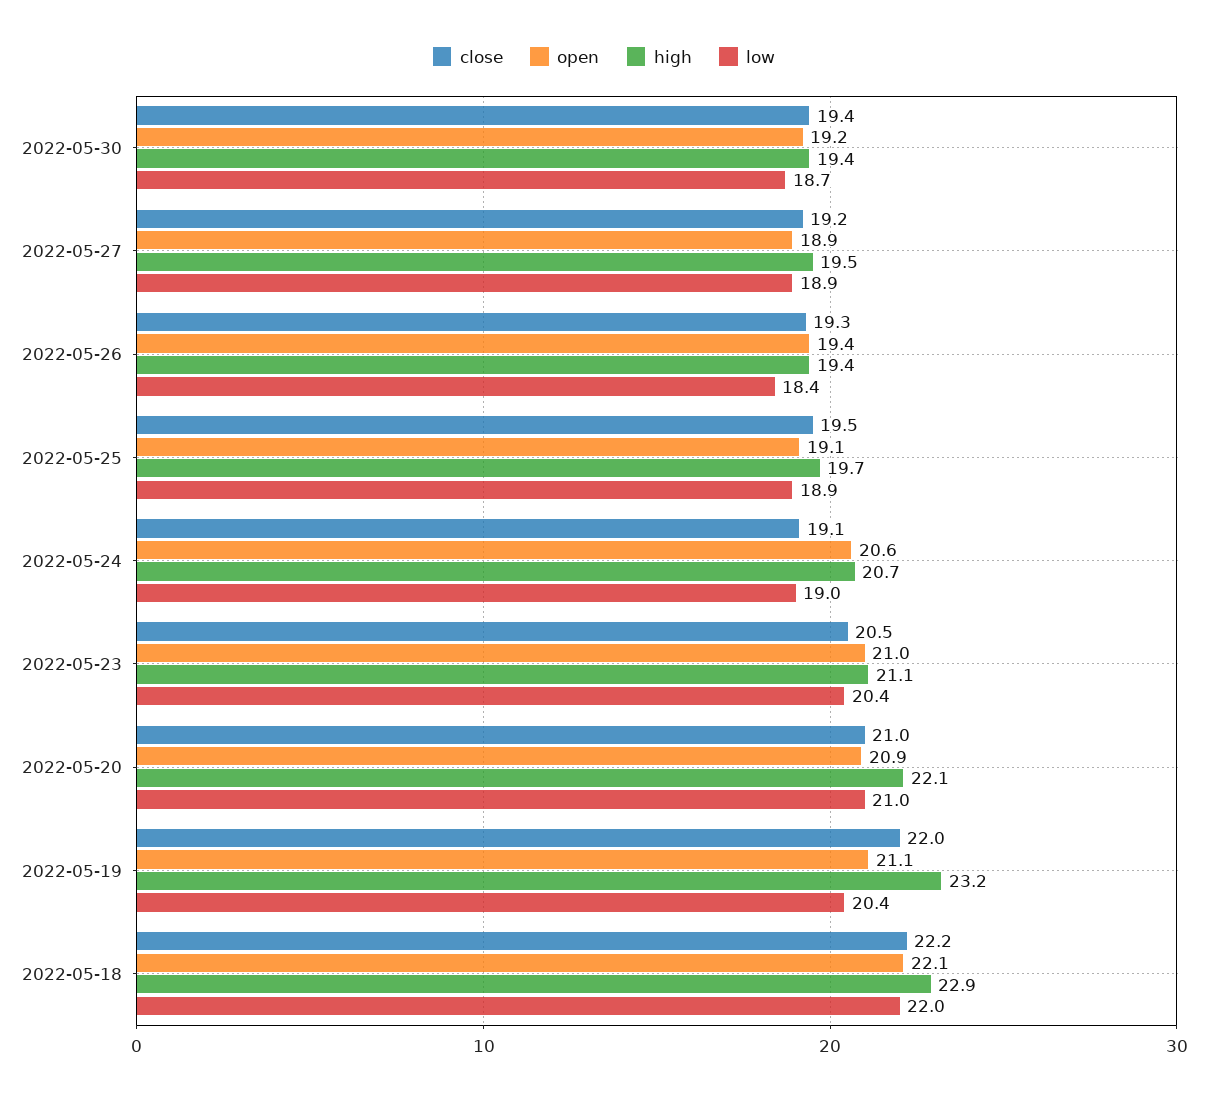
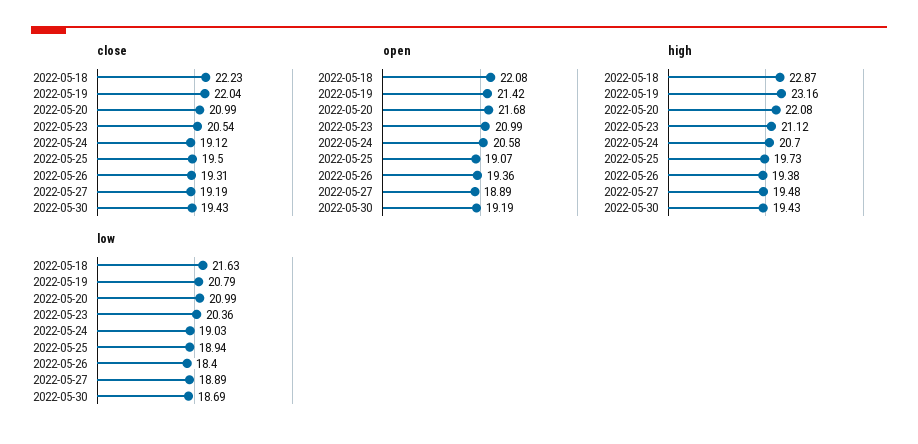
open, 2022-05-20: 20.9 -> 21.68
open, 2022-05-19: 21.1 -> 21.42
low, 2022-05-19: 20.4 -> 20.79
low, 2022-05-18: 22 -> 21.63

